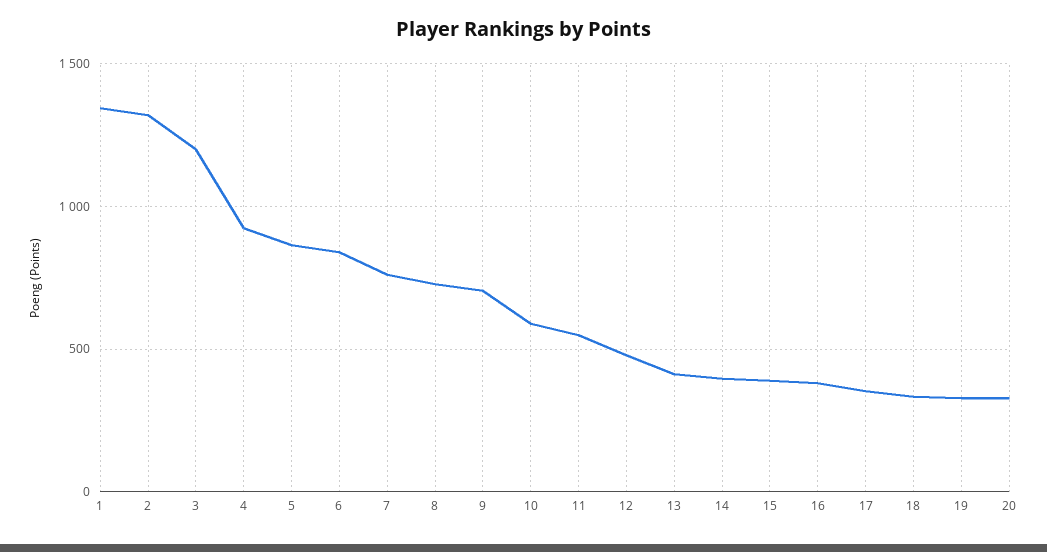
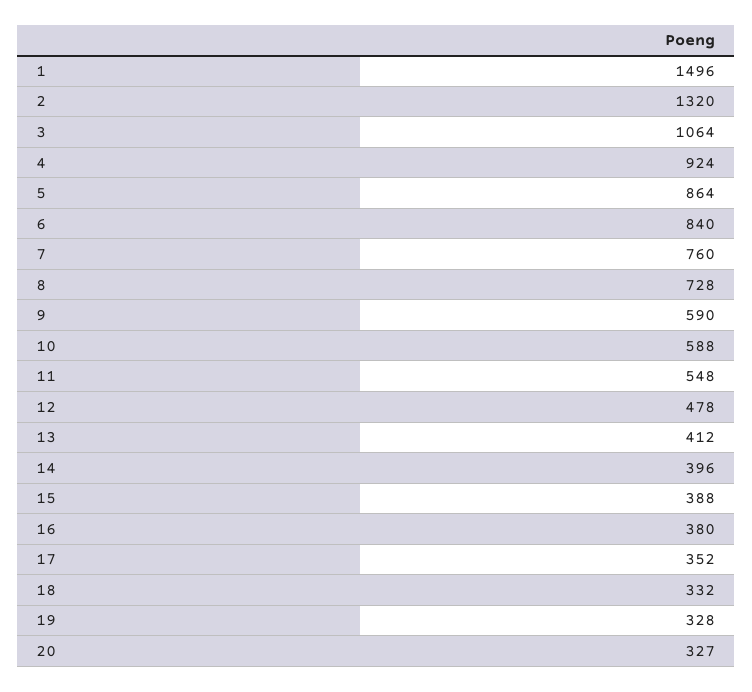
1: 1350 -> 1496
3: 1200 -> 1064
9: 700 -> 590

